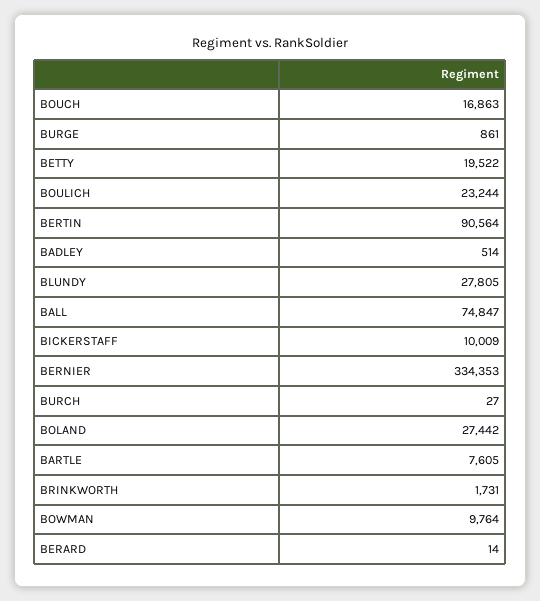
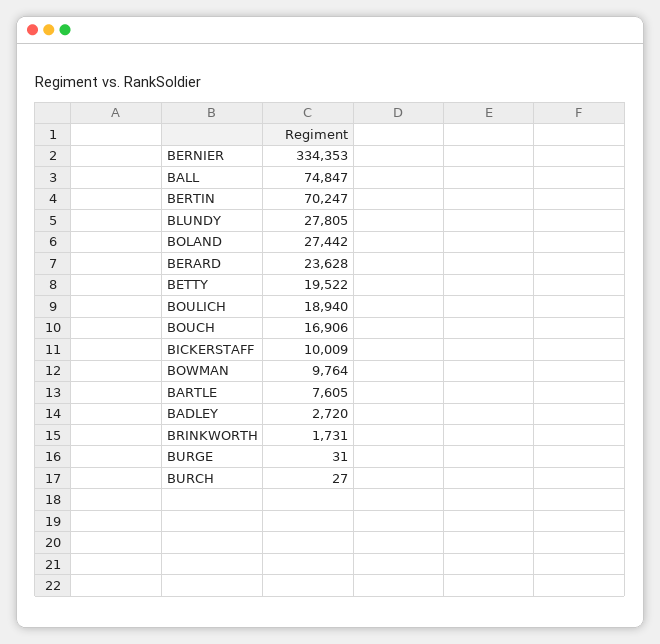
BOUCH: 16863 -> 16906
BURGE: 861 -> 31
BOULICH: 23244 -> 18940
BERTIN: 90564 -> 70247
BADLEY: 514 -> 2720
BERARD: 14 -> 23628

